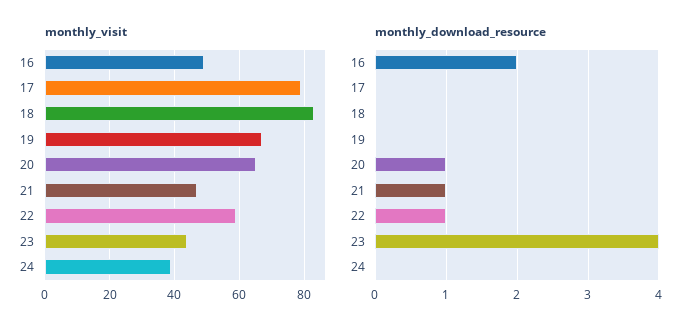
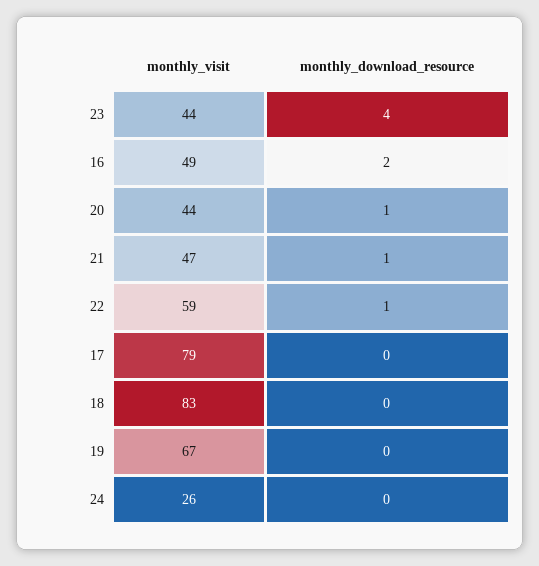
monthly_visit, 20: 65 -> 44
monthly_visit, 24: 40 -> 26

